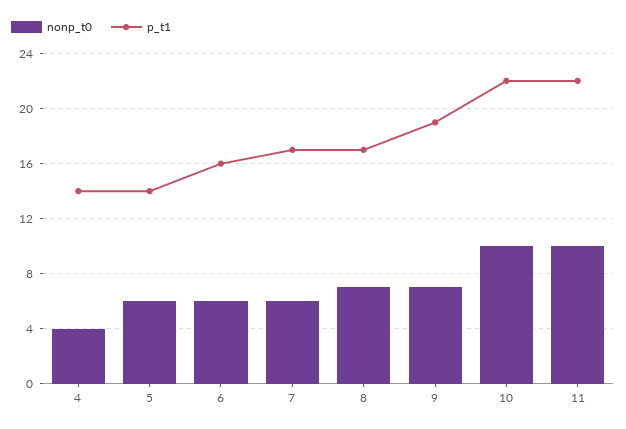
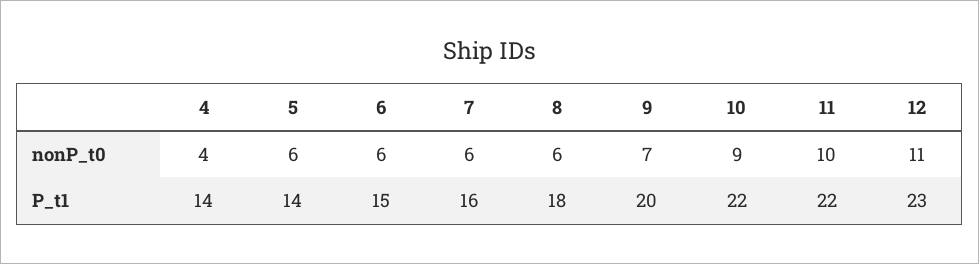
p_t1, 6: 16 -> 15
p_t1, 7: 17 -> 16
nonp_t0, 8: 7 -> 6
p_t1, 8: 17 -> 18
p_t1, 9: 19 -> 20
nonp_t0, 10: 10 -> 9
nonp_t0, 12: none -> 11
p_t1, 12: none -> 23

